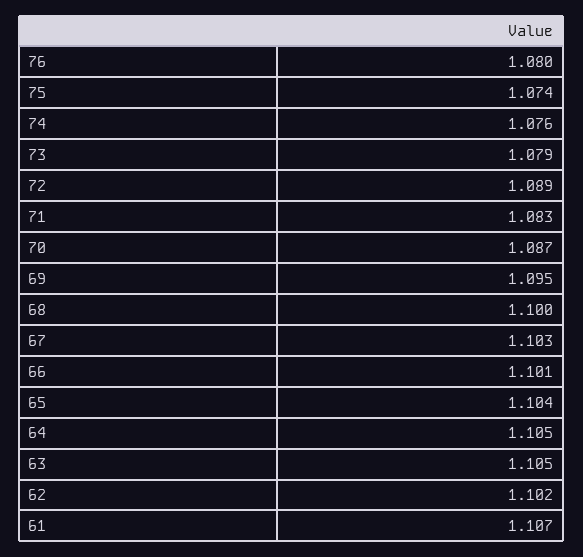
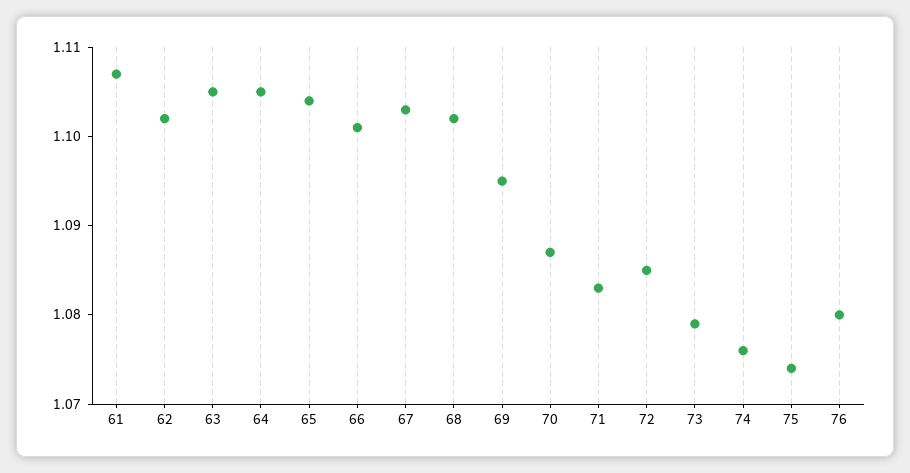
72: 1.089 -> 1.085
68: 1.1 -> 1.102

